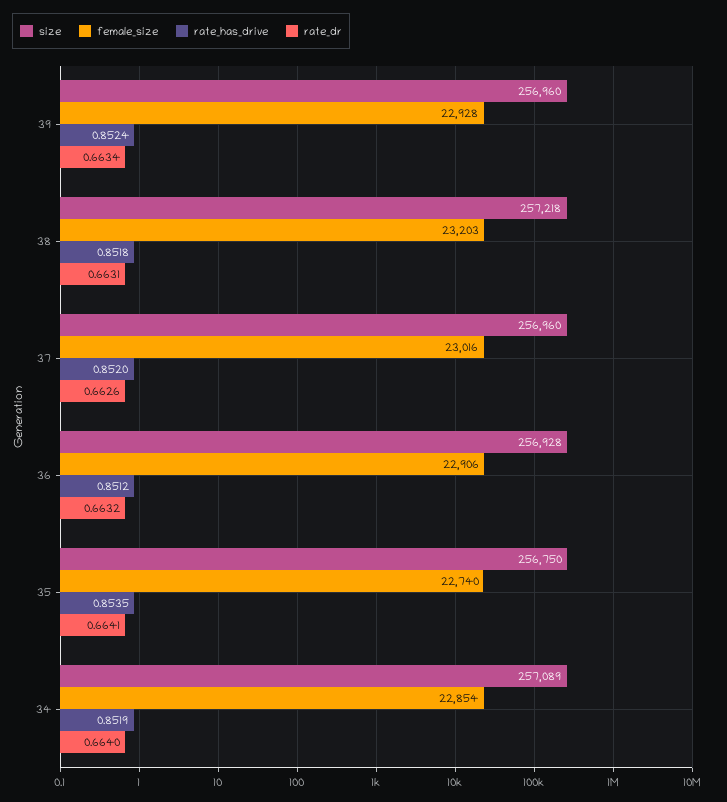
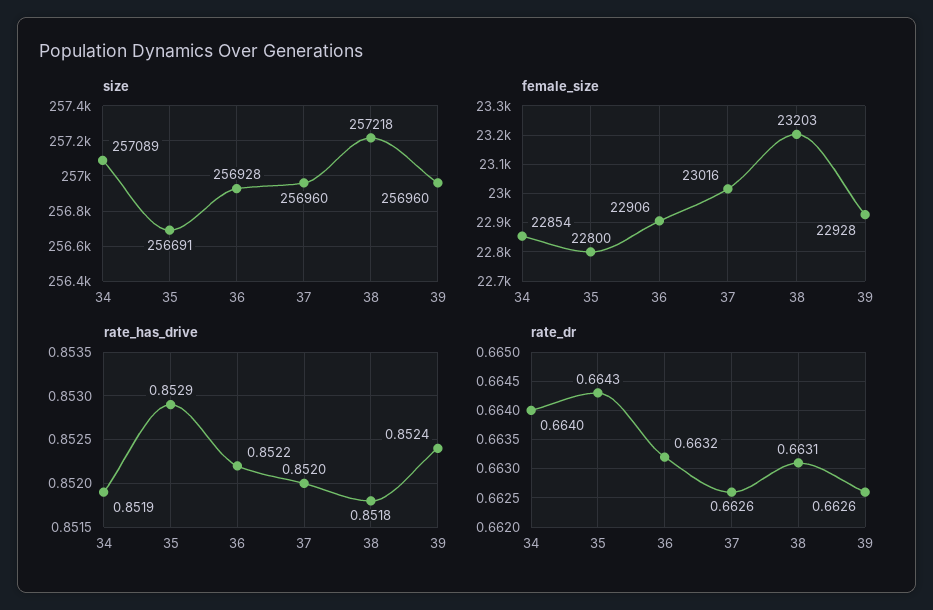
rate_dr, 39: 0.6634 -> 0.6626
rate_has_drive, 36: 0.8512 -> 0.8522
size, 35: 256750 -> 256691
female_size, 35: 22740 -> 22800
rate_has_drive, 35: 0.8535 -> 0.8529
rate_dr, 35: 0.6641 -> 0.6643

